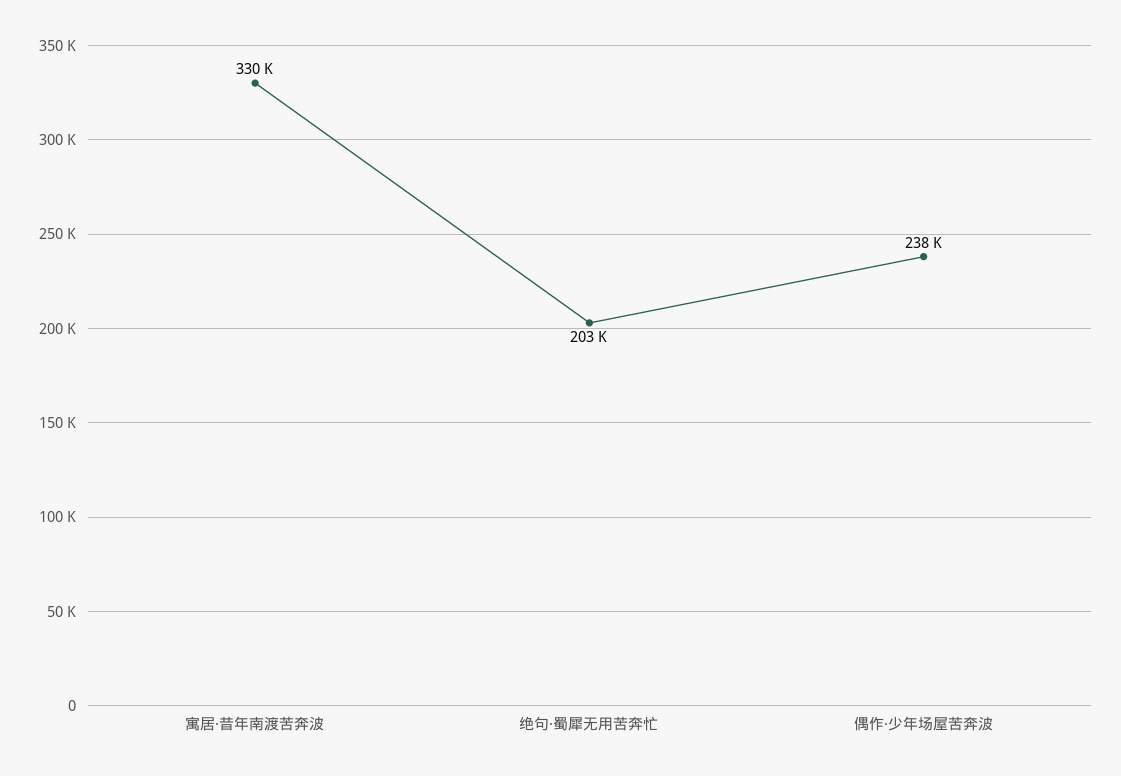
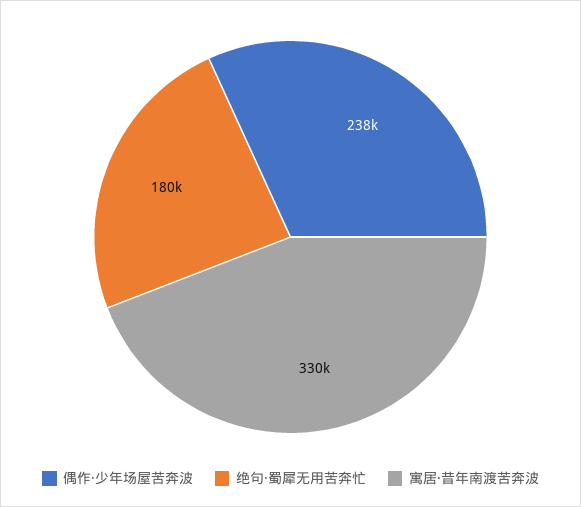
绝句·蜀犀无用苦奔忙: 203000 -> 180000

